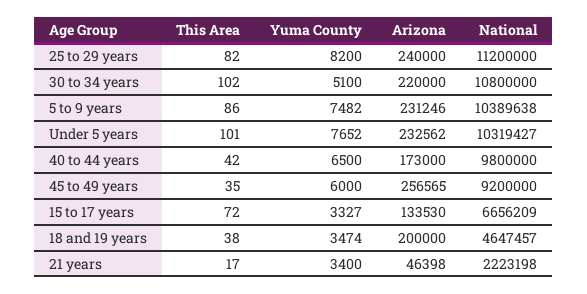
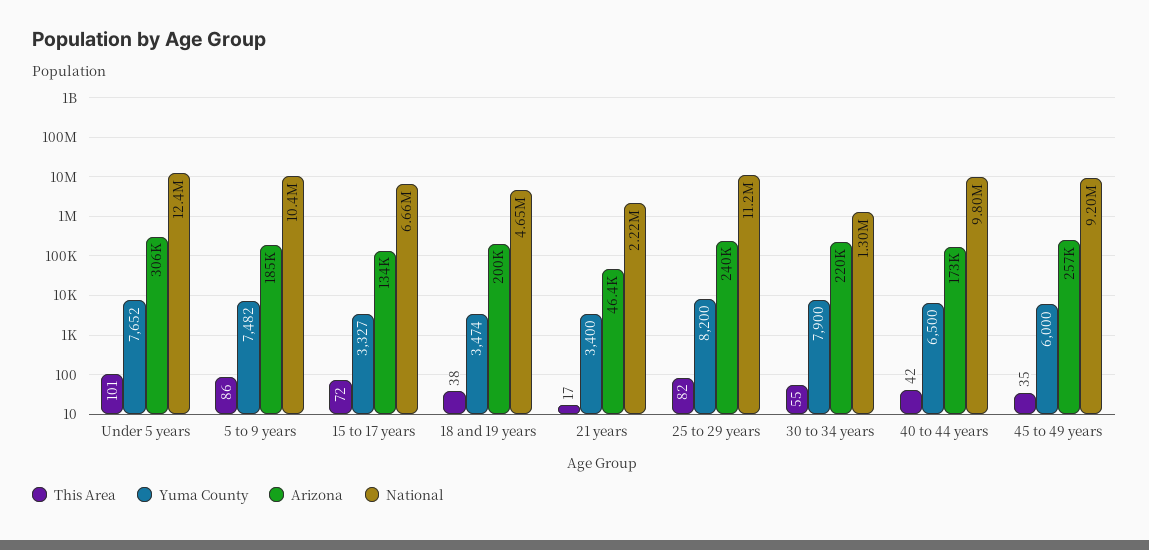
This Area, 30 to 34 years: 102 -> 55
Yuma County, 30 to 34 years: 5100 -> 7900
National, 30 to 34 years: 10800000 -> 1300000
Arizona, 5 to 9 years: 231246 -> 185000
Arizona, Under 5 years: 232562 -> 306000
National, Under 5 years: 10319427 -> 12400000

